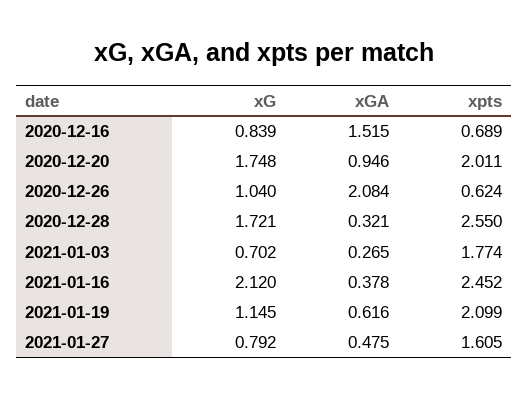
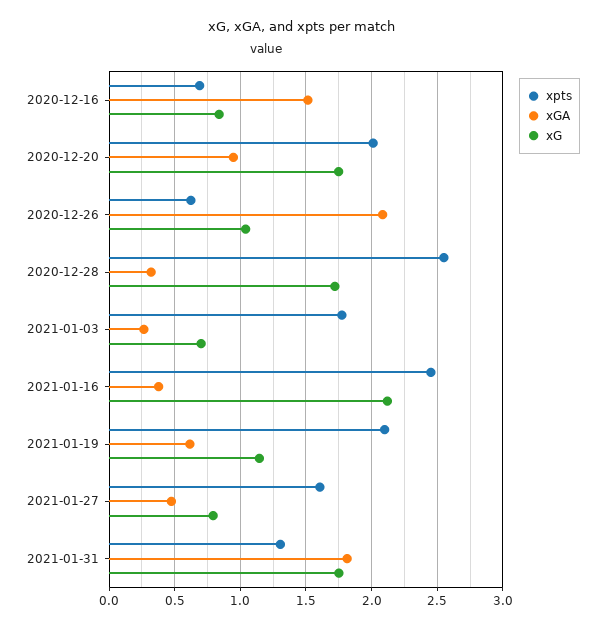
xpts, 2021-01-31: none -> 1.3
xGA, 2021-01-31: none -> 1.8
xG, 2021-01-31: none -> 1.75

